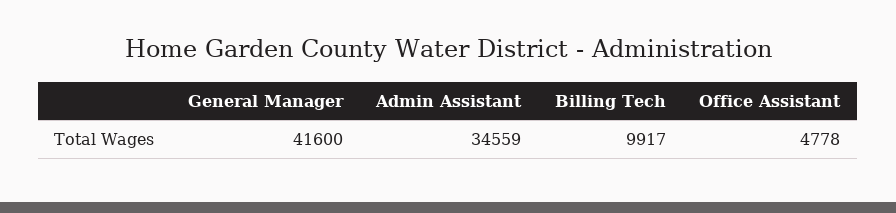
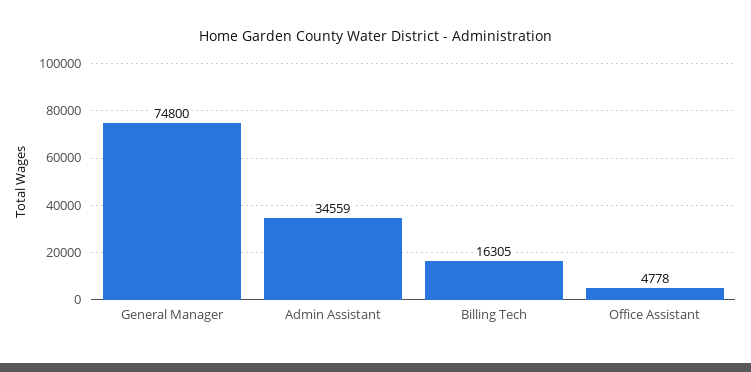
General Manager: 41600 -> 74800
Billing Tech: 9917 -> 16305

